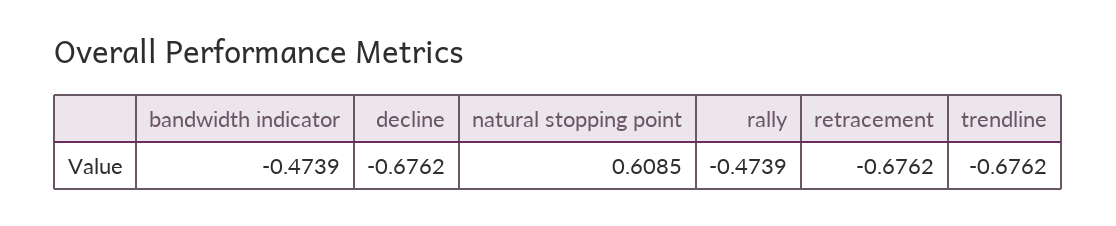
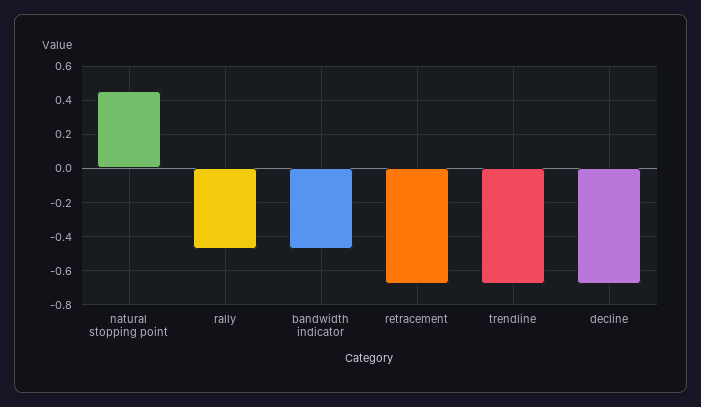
natural stopping point: 0.6085 -> 0.45

